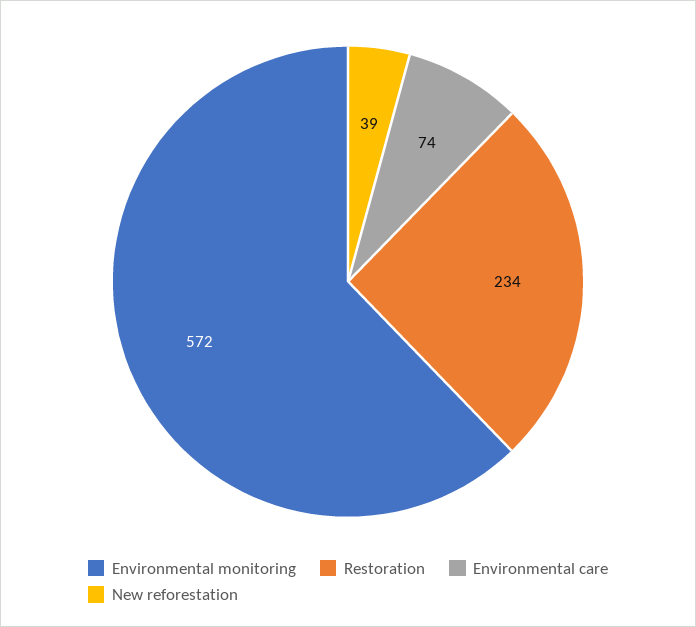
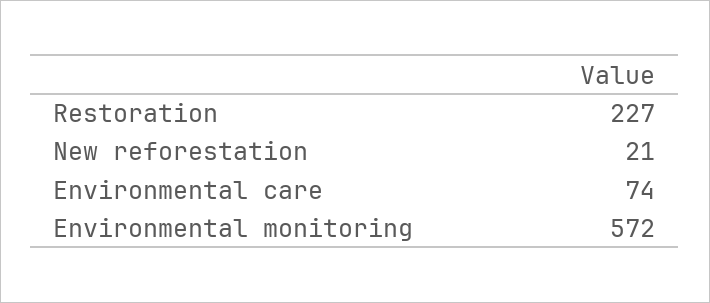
Restoration: 234 -> 227
New reforestation: 39 -> 21

